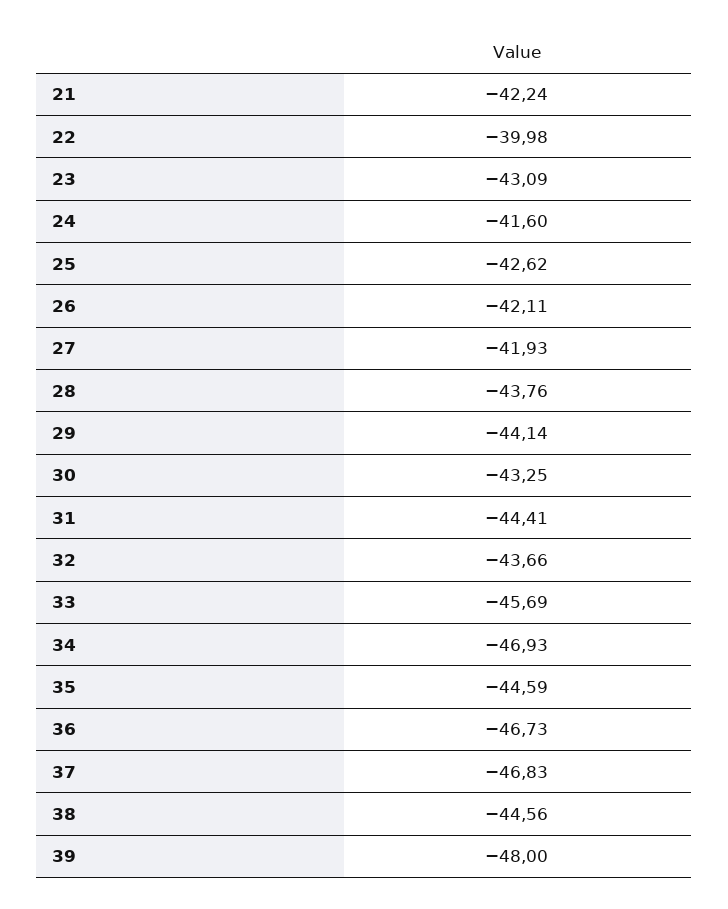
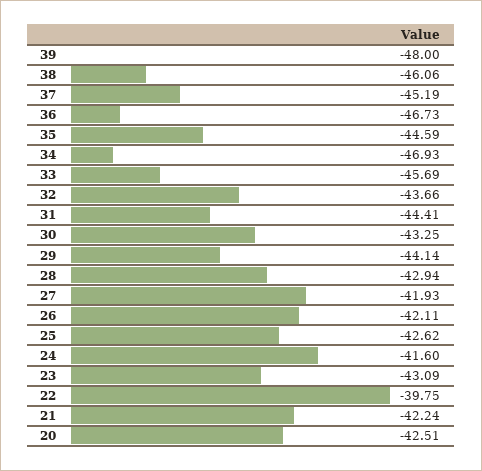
22: -39.98 -> -39.75
28: -43.76 -> -42.94
37: -46.83 -> -45.19
38: -44.56 -> -46.06
20: none -> -42.51

